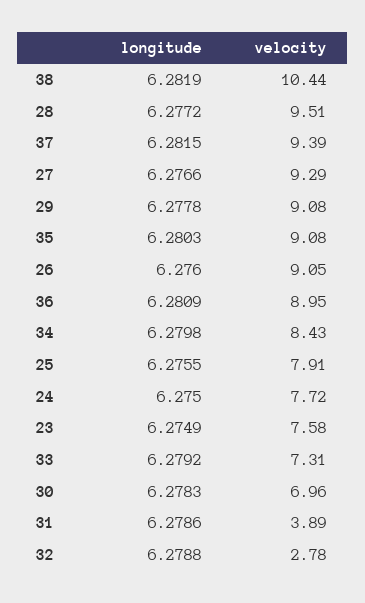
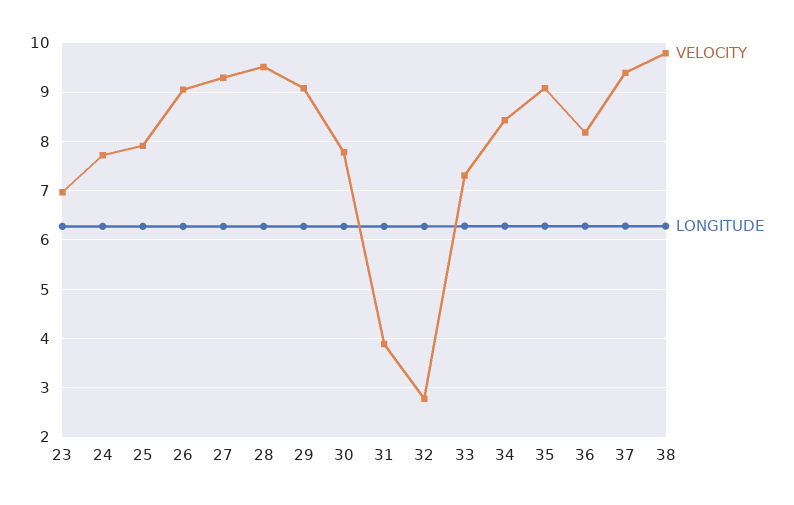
velocity, 38: 10.44 -> 9.8
velocity, 36: 8.95 -> 8.2
velocity, 23: 7.58 -> 7
velocity, 30: 6.96 -> 7.8

